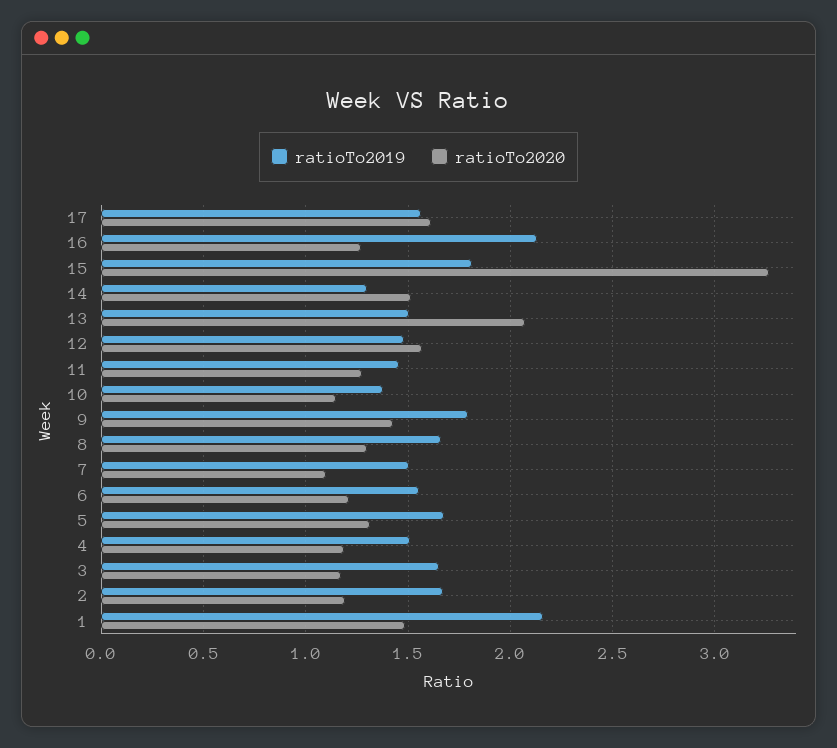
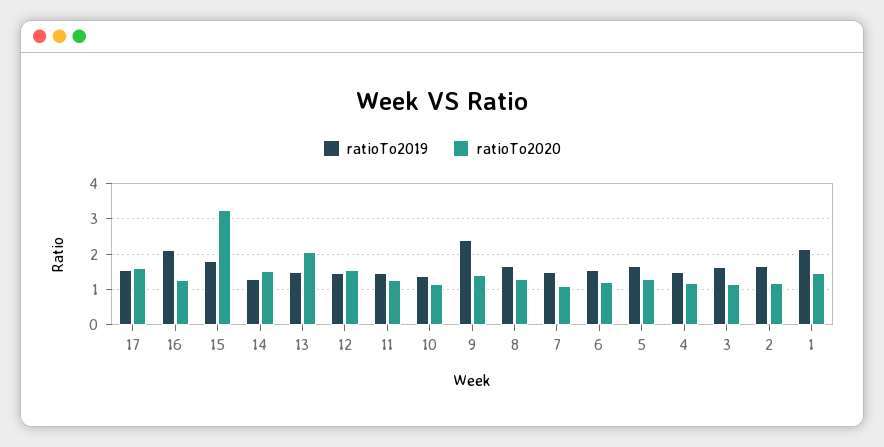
ratioTo2019, 9: 1.8 -> 2.4

